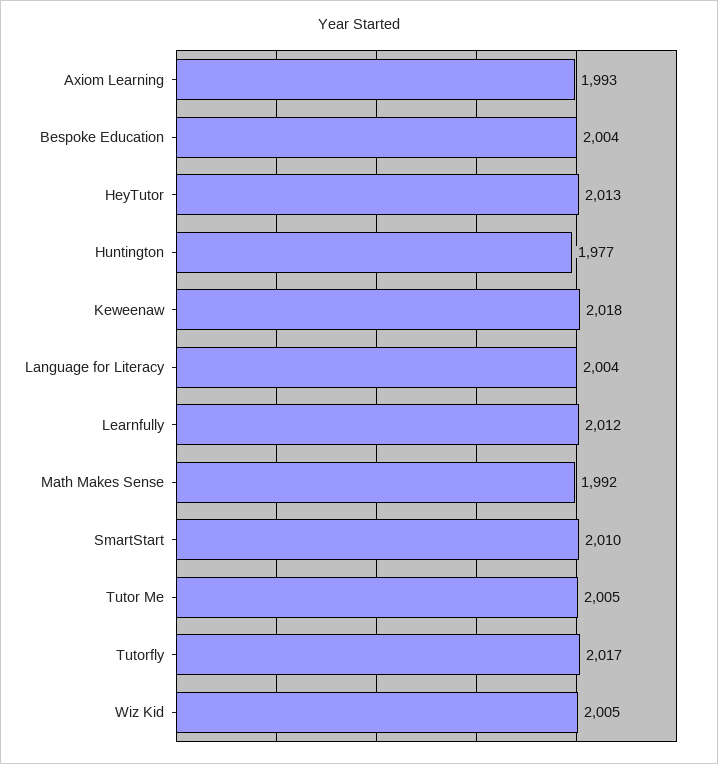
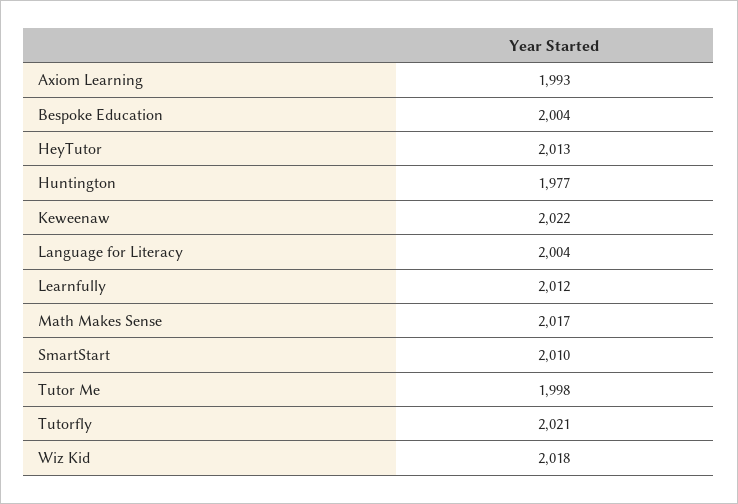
Keweenaw: 2018 -> 2022
Math Makes Sense: 1992 -> 2017
Tutor Me: 2005 -> 1998
Tutorfly: 2017 -> 2021
Wiz Kid: 2005 -> 2018

